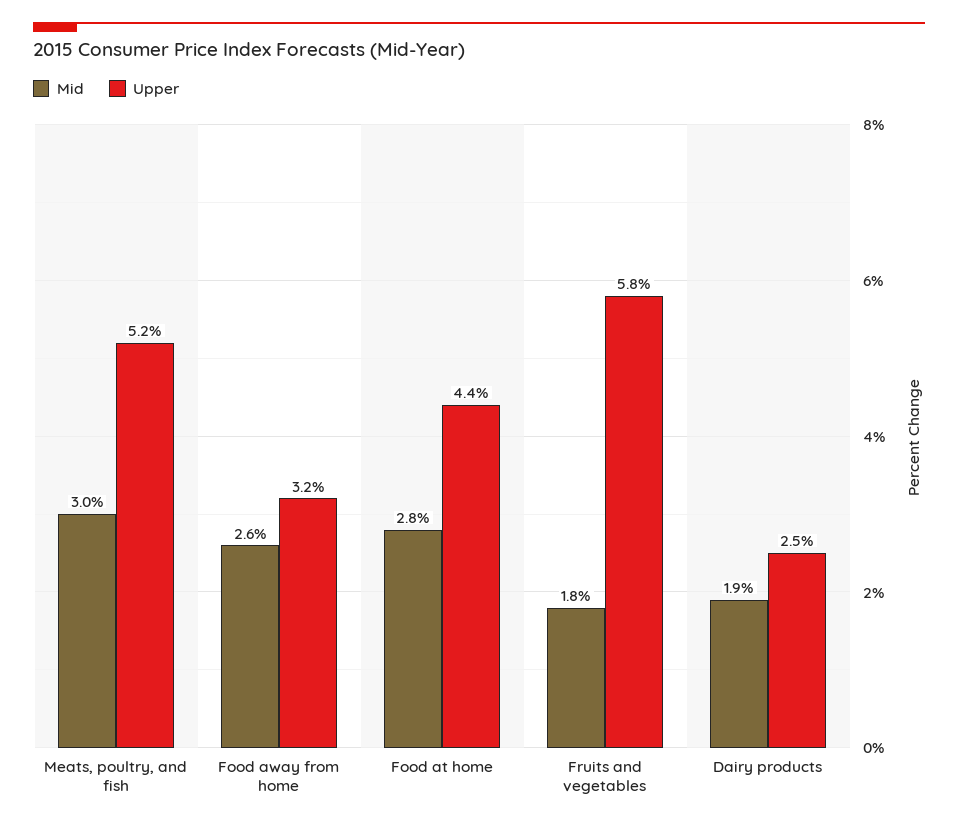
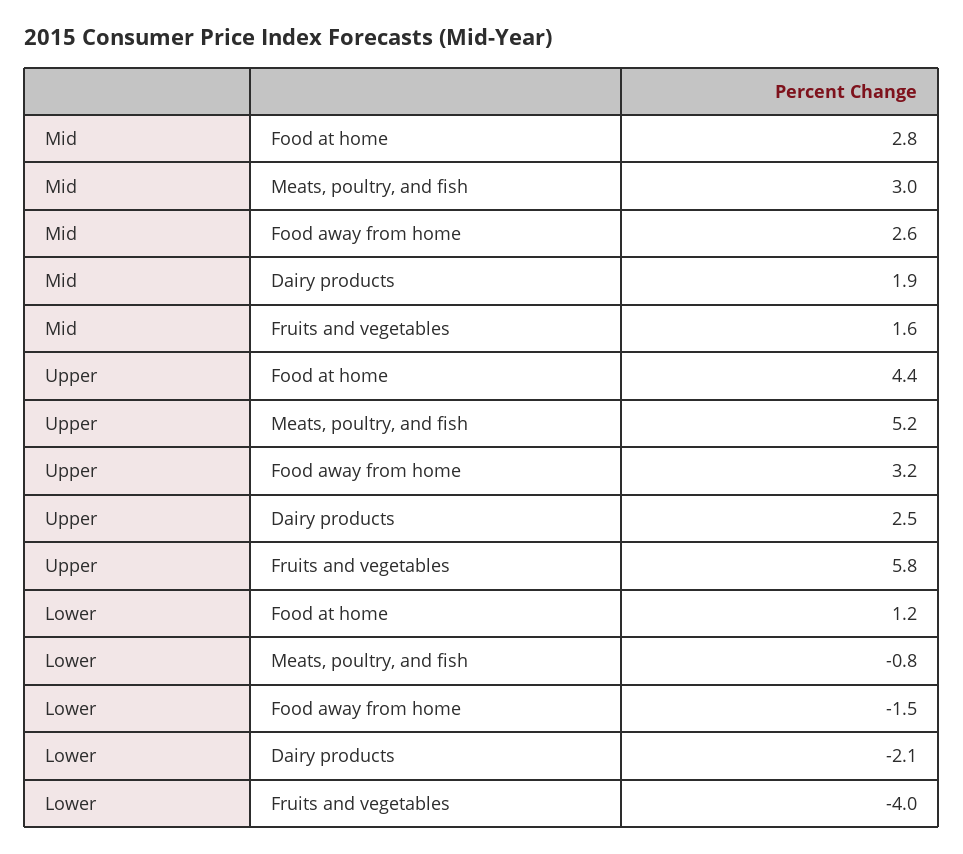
Mid, Fruits and vegetables: 1.8 -> 1.6
Lower, Food at home: none -> 1.2
Lower, Meats, poultry, and fish: none -> -0.8
Lower, Food away from home: none -> -1.5
Lower, Dairy products: none -> -2.1
Lower, Fruits and vegetables: none -> -4

